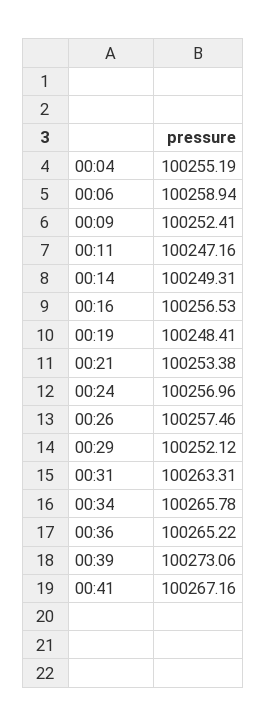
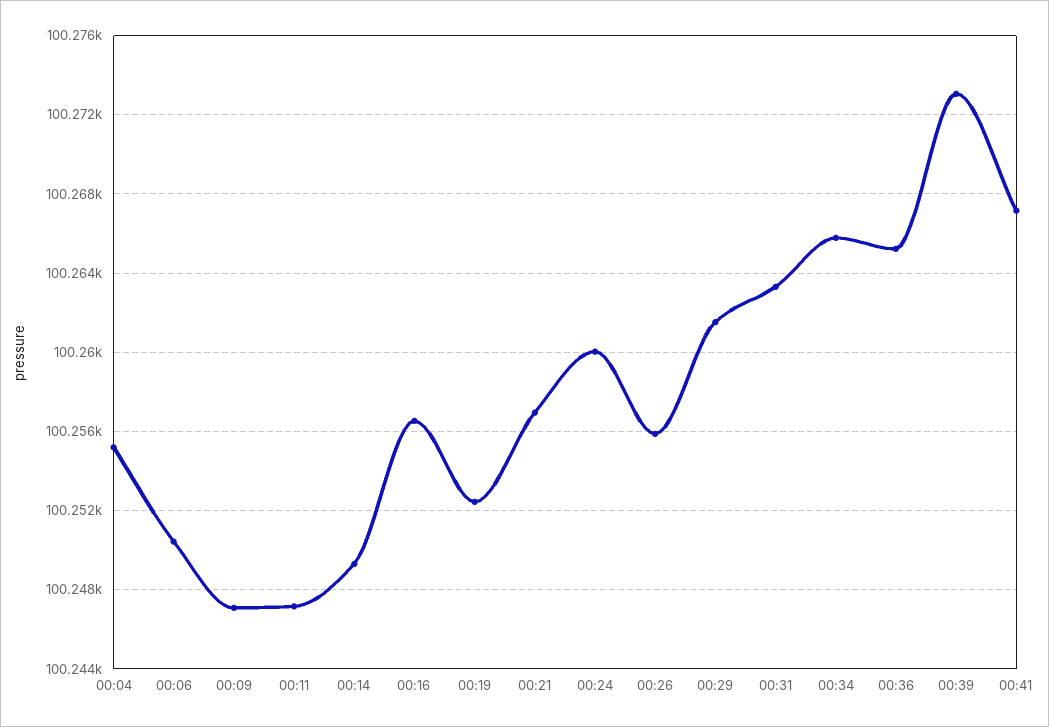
00:06: 100258.94 -> 100250.5
00:09: 100252.41 -> 100247
00:19: 100248.41 -> 100252.5
00:21: 100253.38 -> 100257
00:24: 100256.96 -> 100260
00:26: 100257.46 -> 100256
00:29: 100252.12 -> 100261.5

